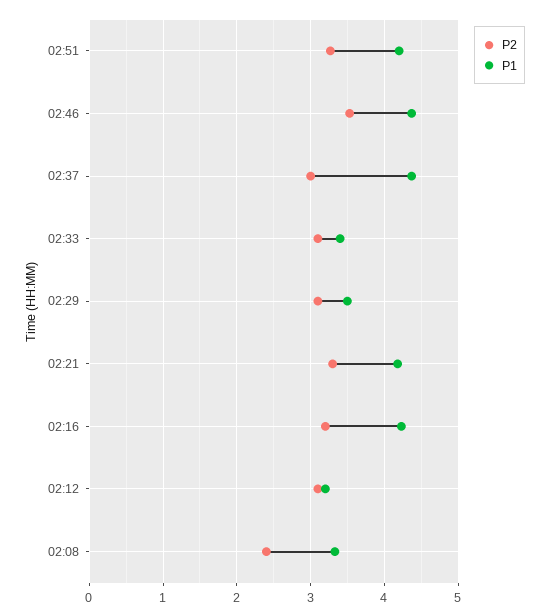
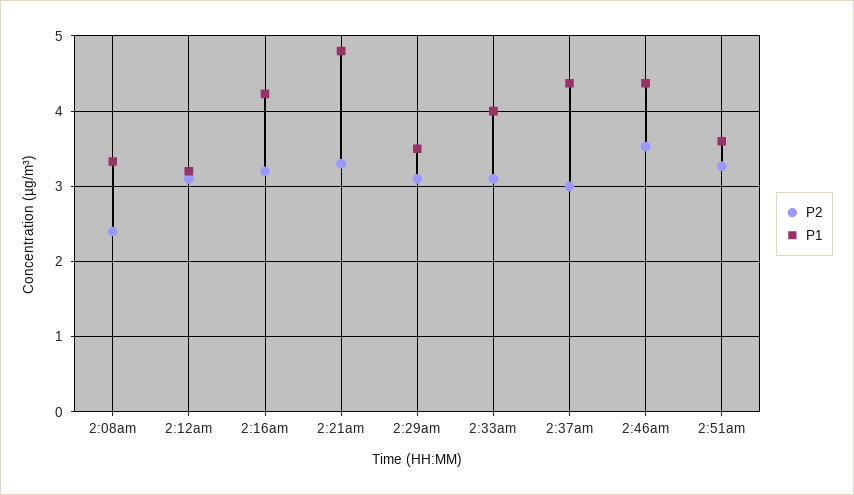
P1, 02:51: 4.2 -> 3.6
P1, 02:33: 3.4 -> 4
P1, 02:21: 4.2 -> 4.8

